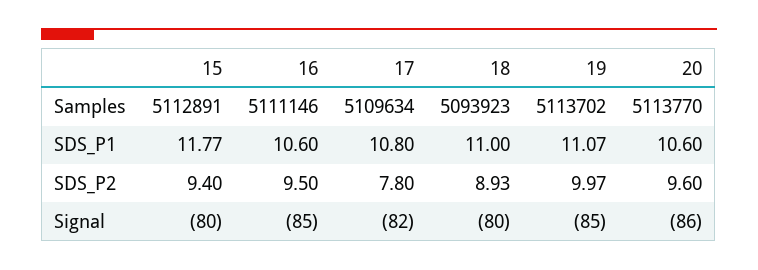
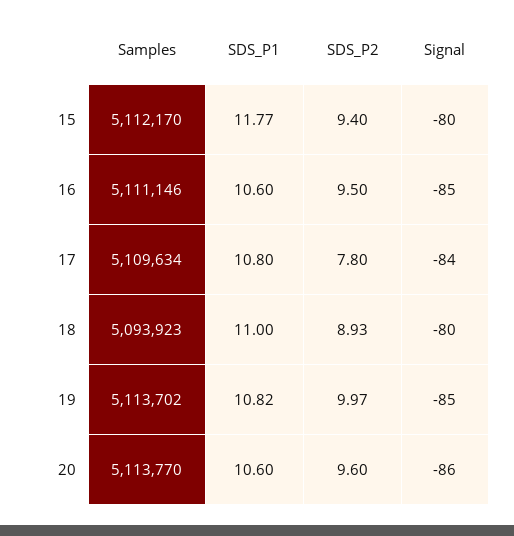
15, Samples: 5112891 -> 5112170
19, SDS_P1: 11.07 -> 10.82
17, Signal: -82 -> -84

